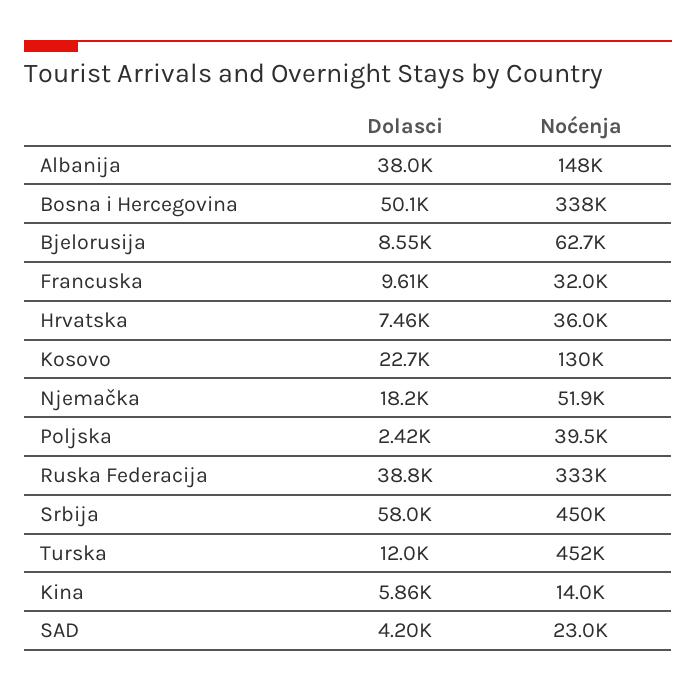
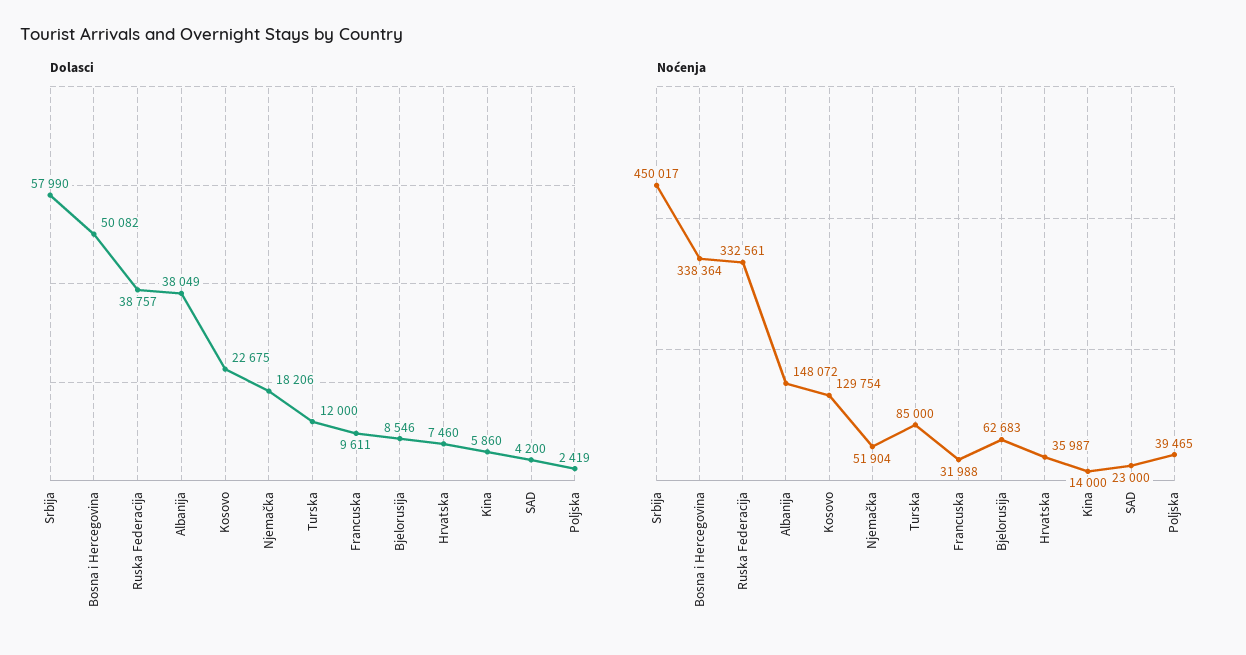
Noćenja, Turska: 452000 -> 85000

